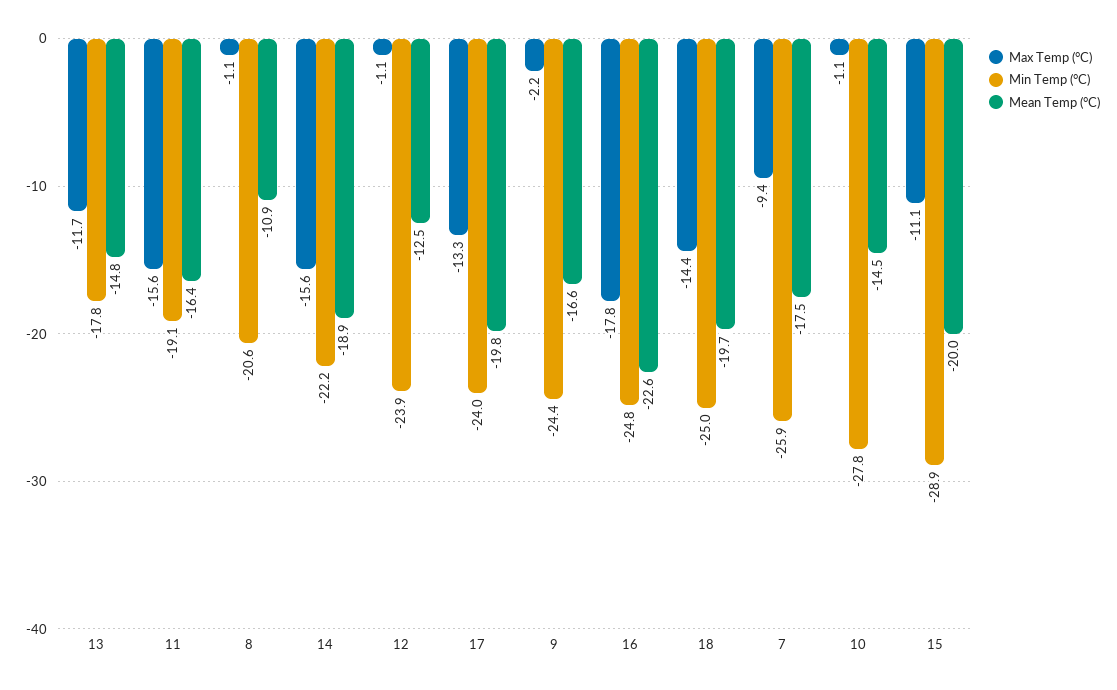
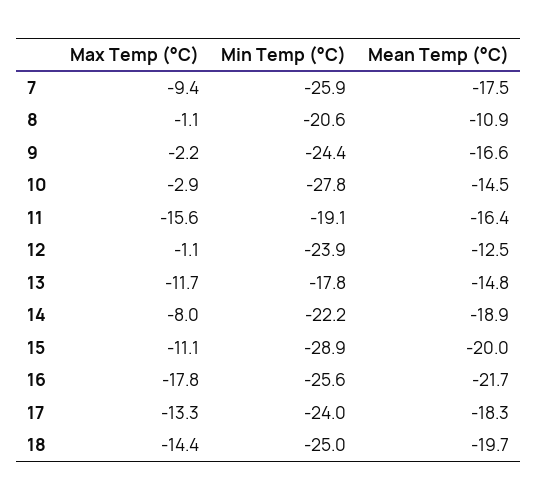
Max Temp (°C), 14: -15.6 -> -8
Mean Temp (°C), 17: -19.8 -> -18.3
Min Temp (°C), 16: -24.8 -> -25.6
Mean Temp (°C), 16: -22.6 -> -21.7
Max Temp (°C), 10: -1.1 -> -2.9

